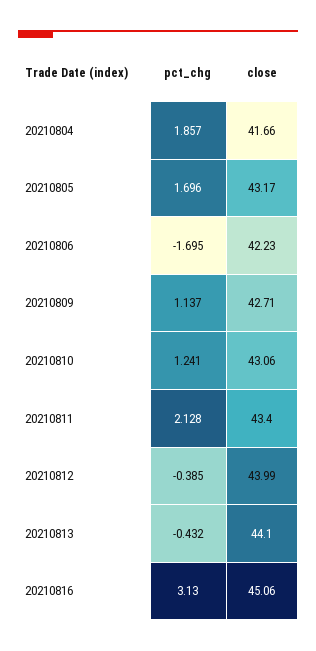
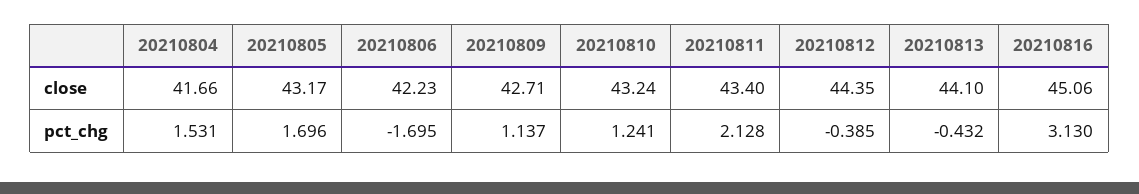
pct_chg, 20210804: 1.857 -> 1.531
close, 20210810: 43.06 -> 43.24
close, 20210812: 43.99 -> 44.35

